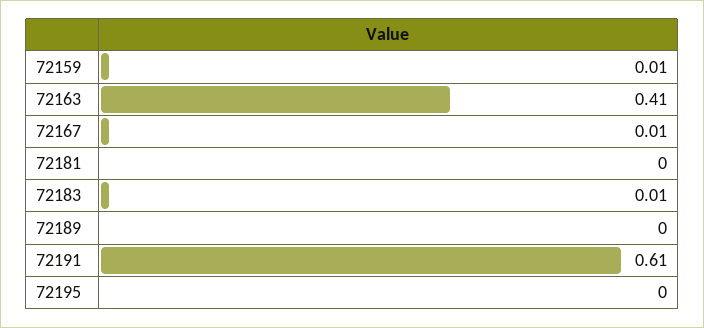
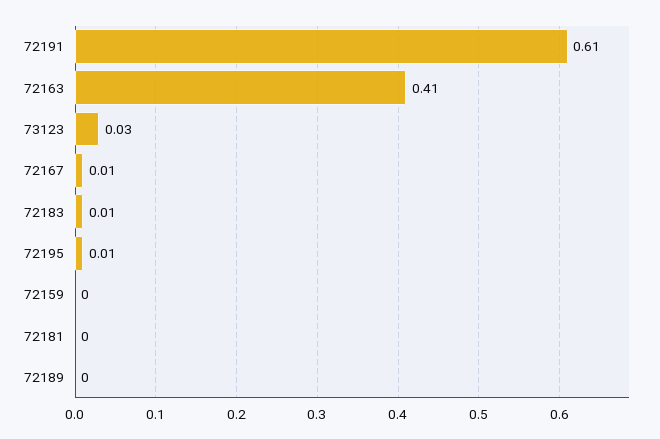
72159: 0.01 -> 0
72195: 0 -> 0.01
73123: none -> 0.03

